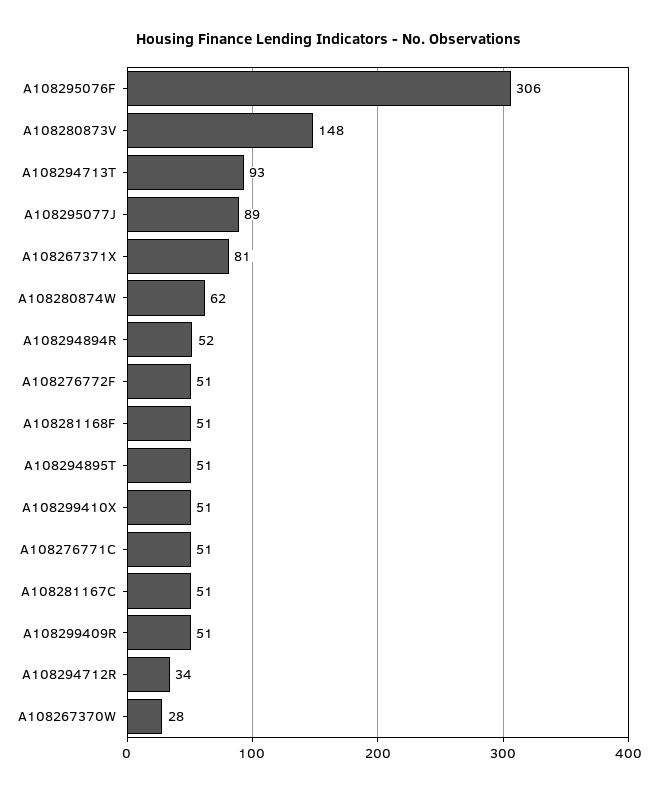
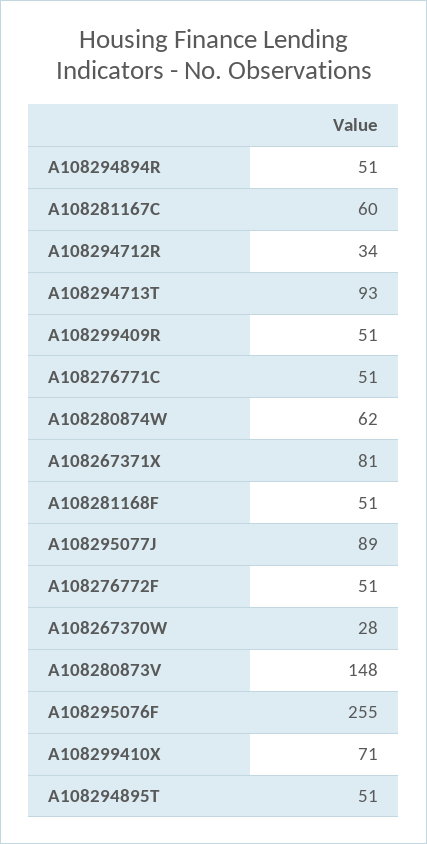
A108295076F: 306 -> 255
A108294894R: 52 -> 51
A108299410X: 51 -> 71
A108281167C: 51 -> 60

